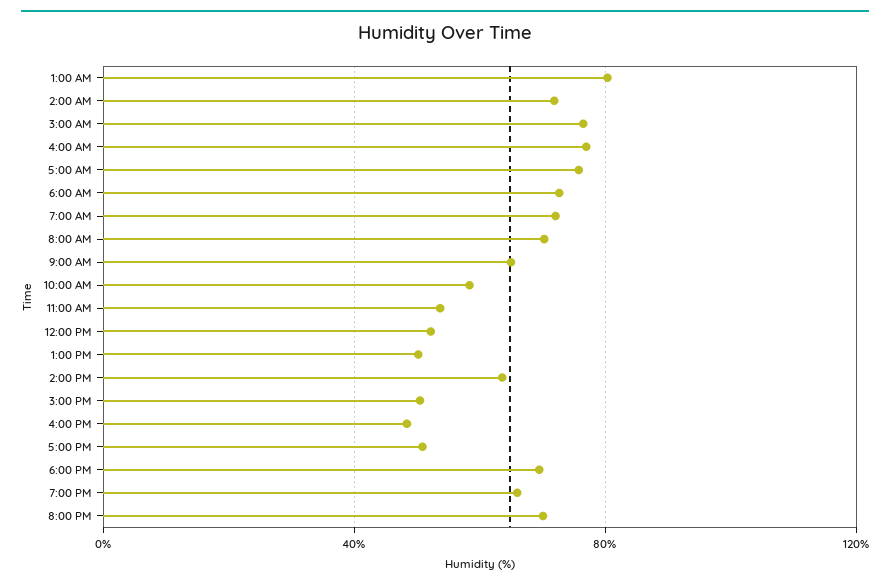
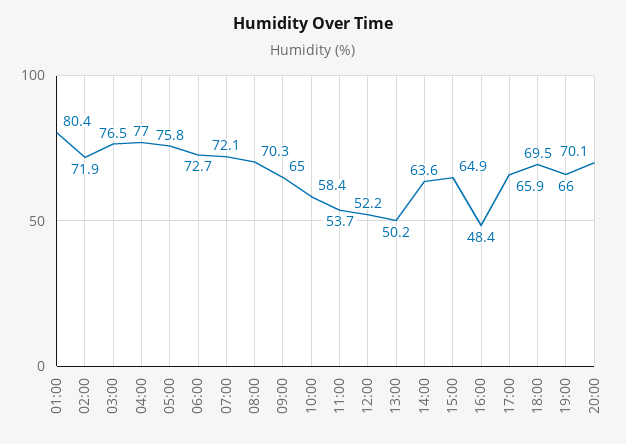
3:00 PM: 50 -> 64.9
5:00 PM: 50 -> 65.9

